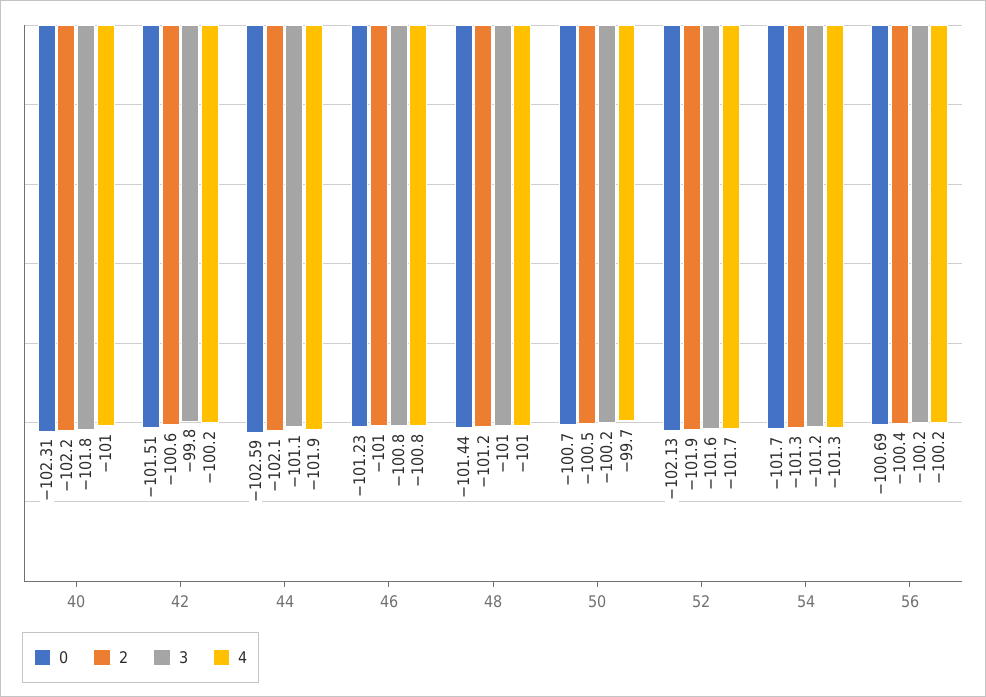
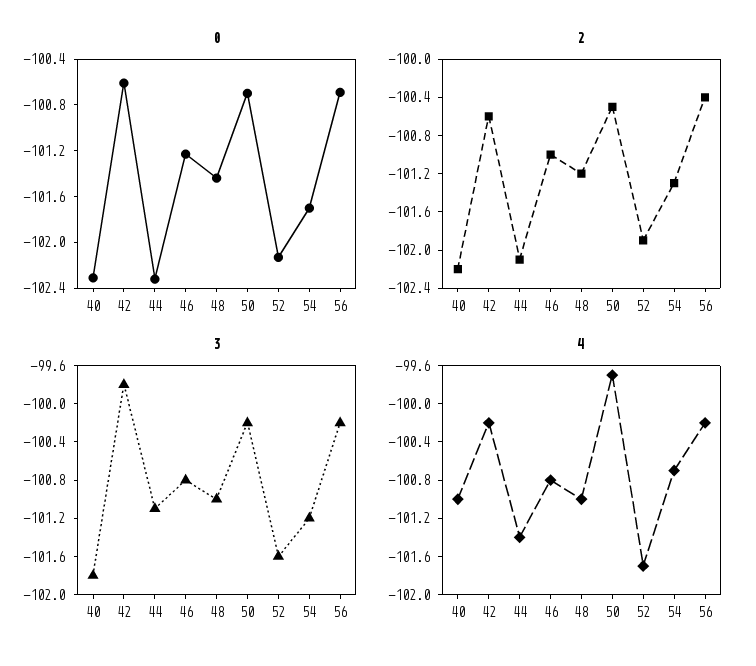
0, 42: -101.51 -> -100.6
0, 44: -102.59 -> -102.3
4, 44: -101.9 -> -101.4
4, 54: -101.3 -> -100.7

